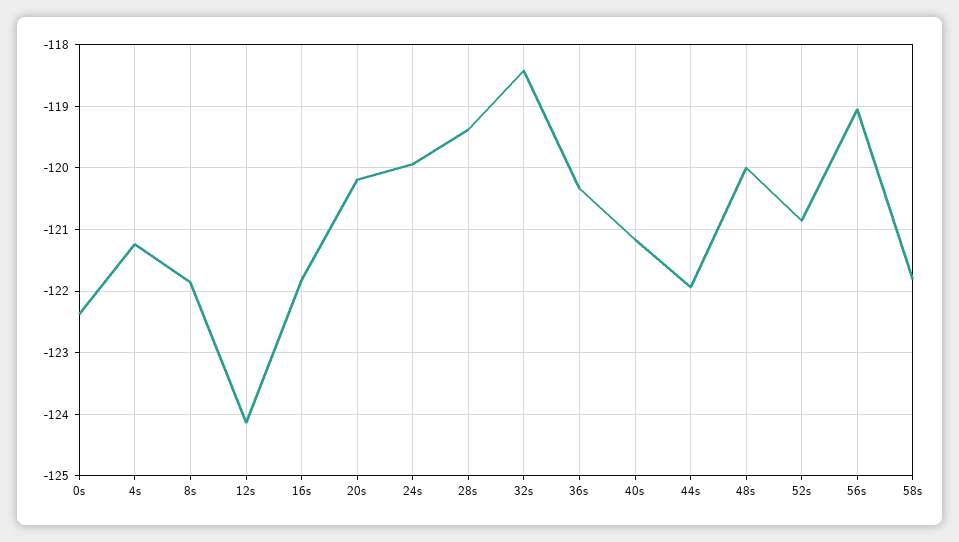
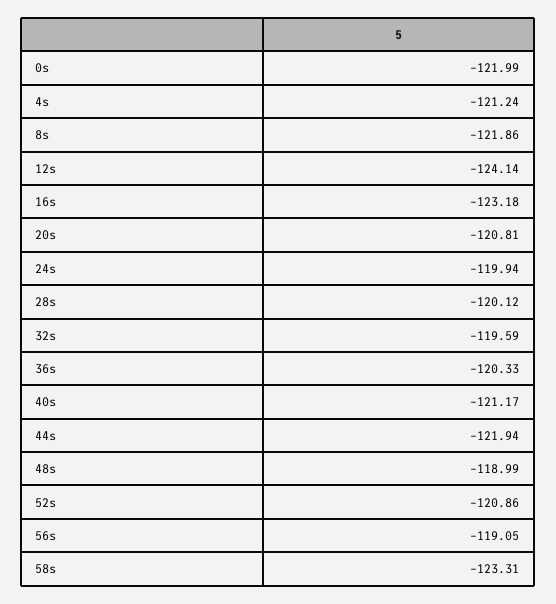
0s: -122.4 -> -121.99
16s: -121.8 -> -123.18
20s: -120.2 -> -120.81
28s: -119.4 -> -120.12
32s: -118.4 -> -119.59
48s: -120 -> -118.99
58s: -121.8 -> -123.31

